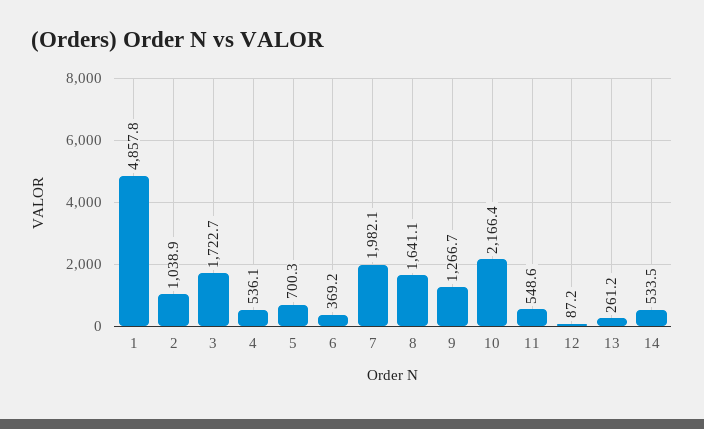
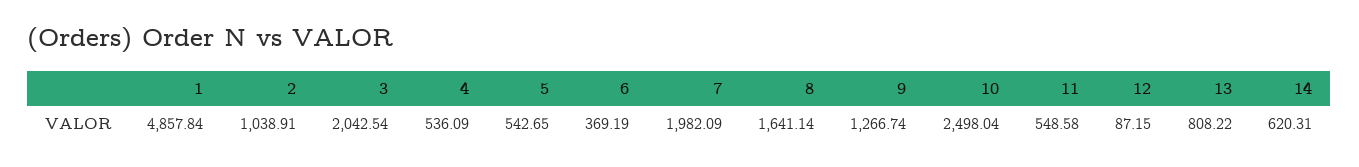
3: 1722.7 -> 2042.54
5: 700.3 -> 542.65
10: 2166.4 -> 2498.04
13: 261.2 -> 808.22
14: 533.5 -> 620.31

